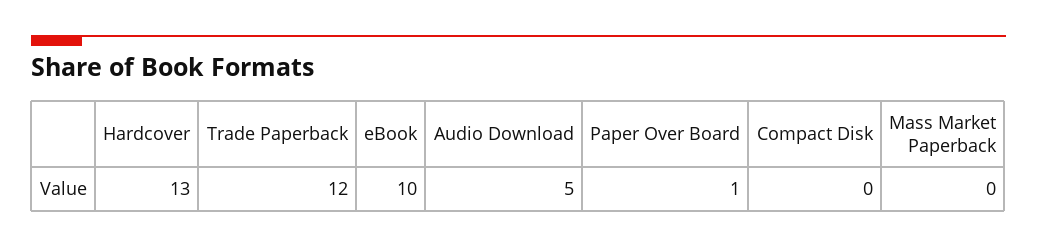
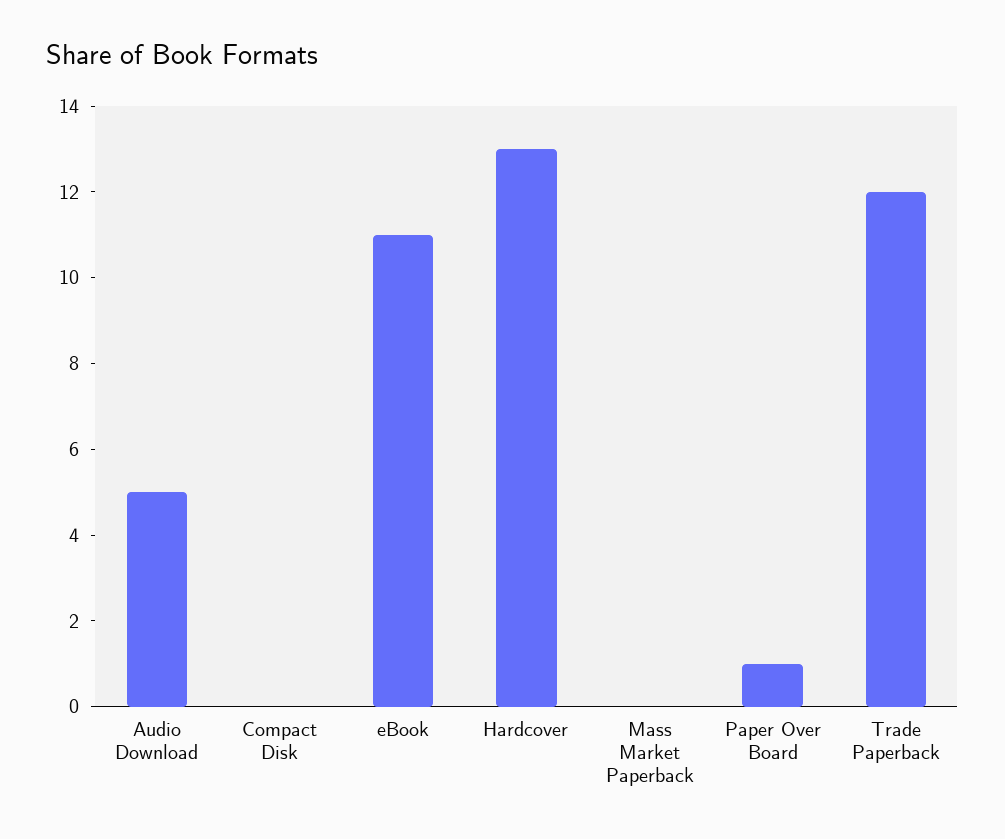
eBook: 10 -> 11

